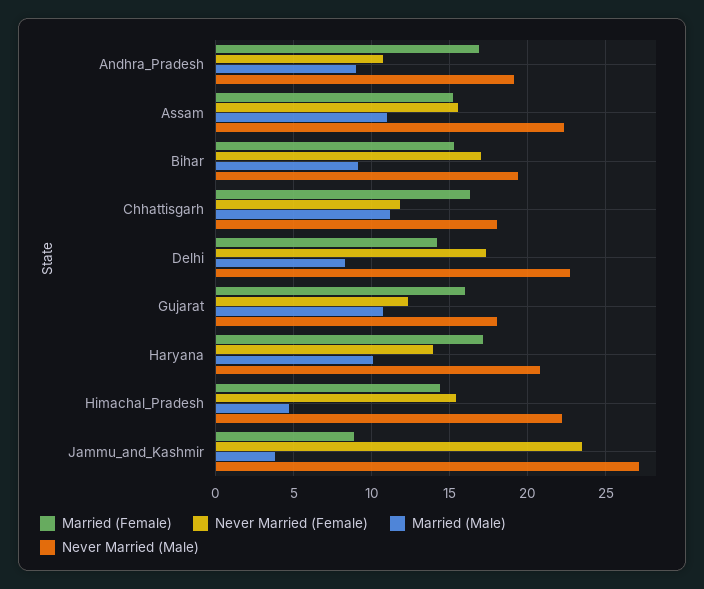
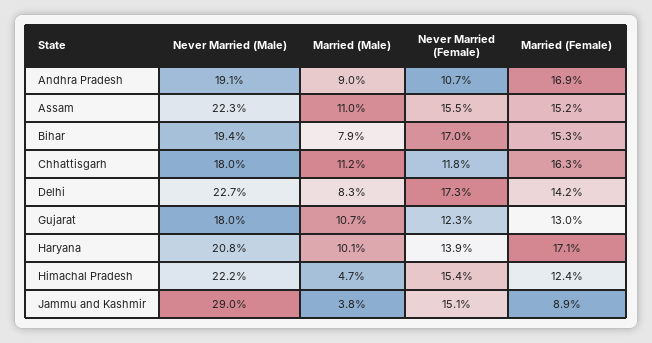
Married (Male), Bihar: 9 -> 7.9
Married (Female), Gujarat: 16 -> 13
Married (Female), Himachal_Pradesh: 14.5 -> 12.4
Never Married (Female), Jammu_and_Kashmir: 23.5 -> 15.1
Never Married (Male), Jammu_and_Kashmir: 27 -> 29

